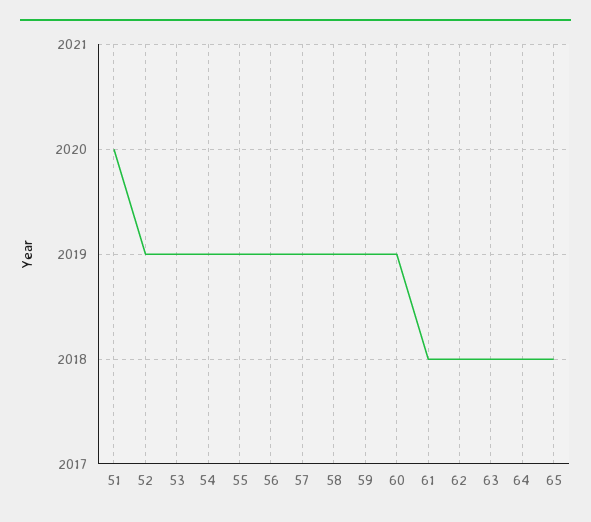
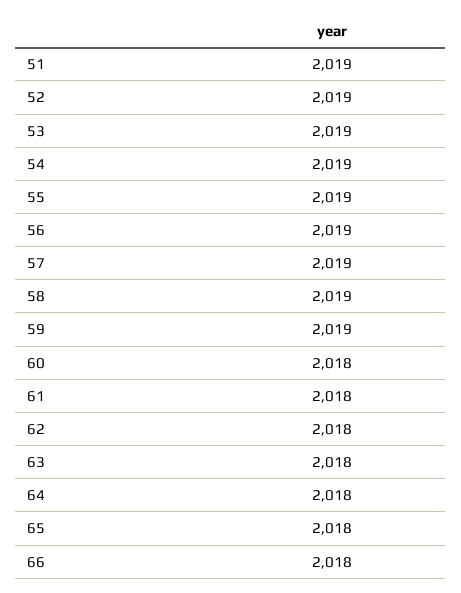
51: 2020 -> 2019
60: 2019 -> 2018
66: none -> 2018

